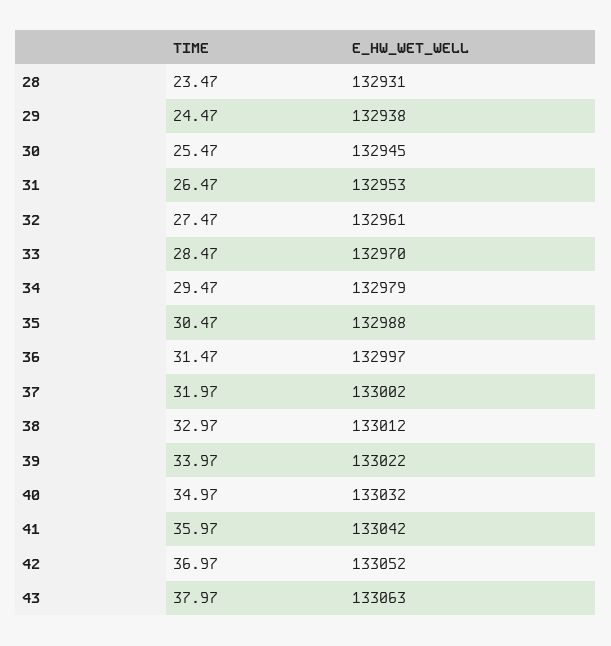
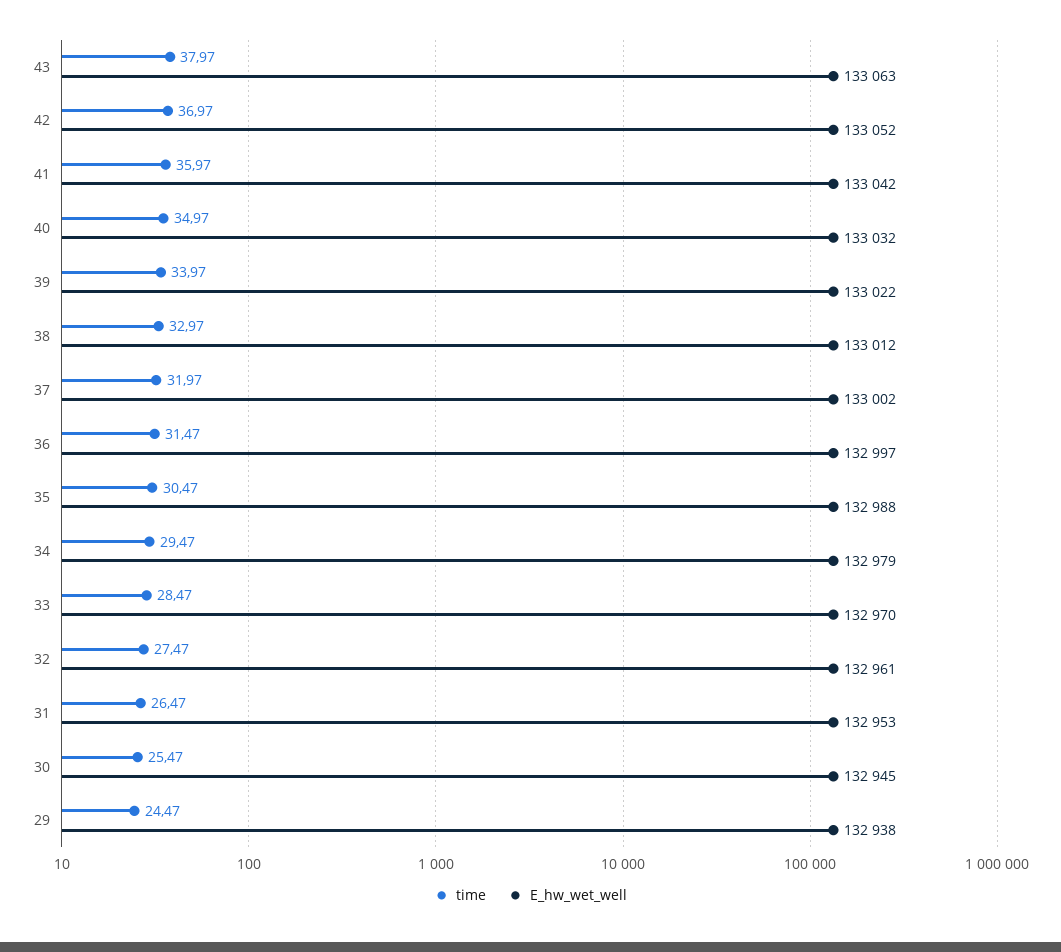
TIME, 28: 23.47 -> none
E_HW_WET_WELL, 28: 132931 -> none

